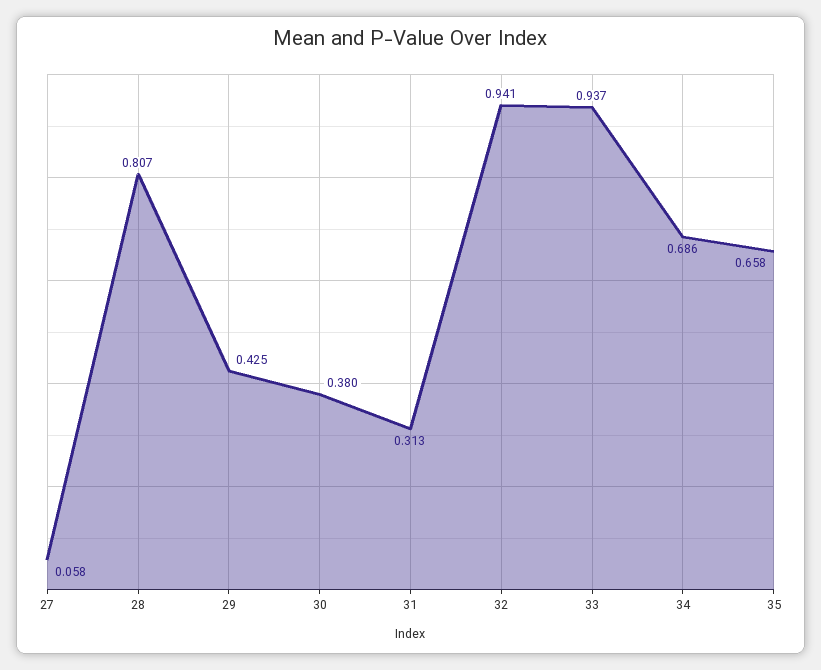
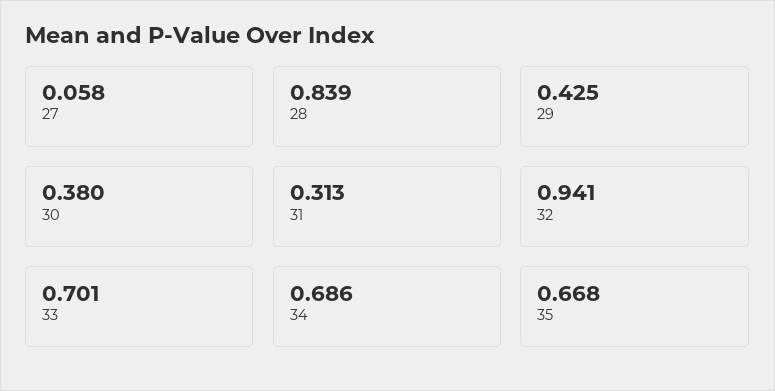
28: 0.807 -> 0.839
33: 0.937 -> 0.701
35: 0.658 -> 0.668

